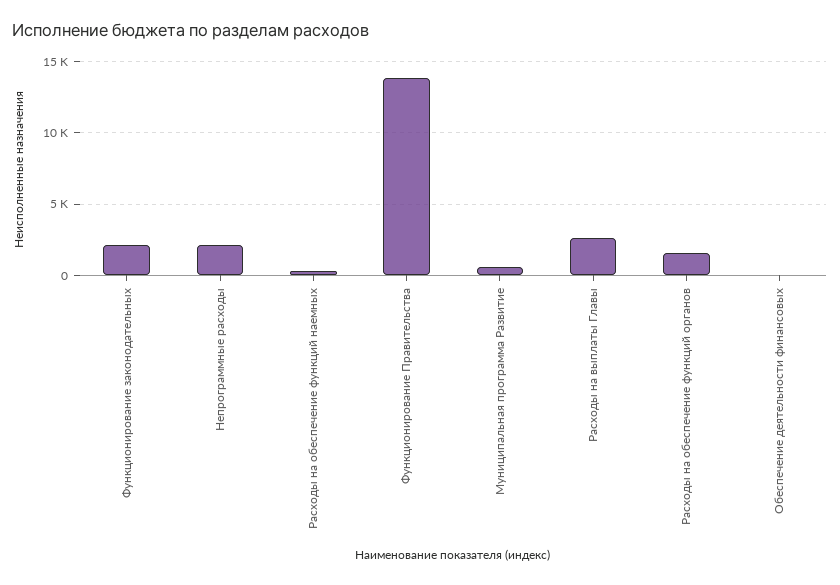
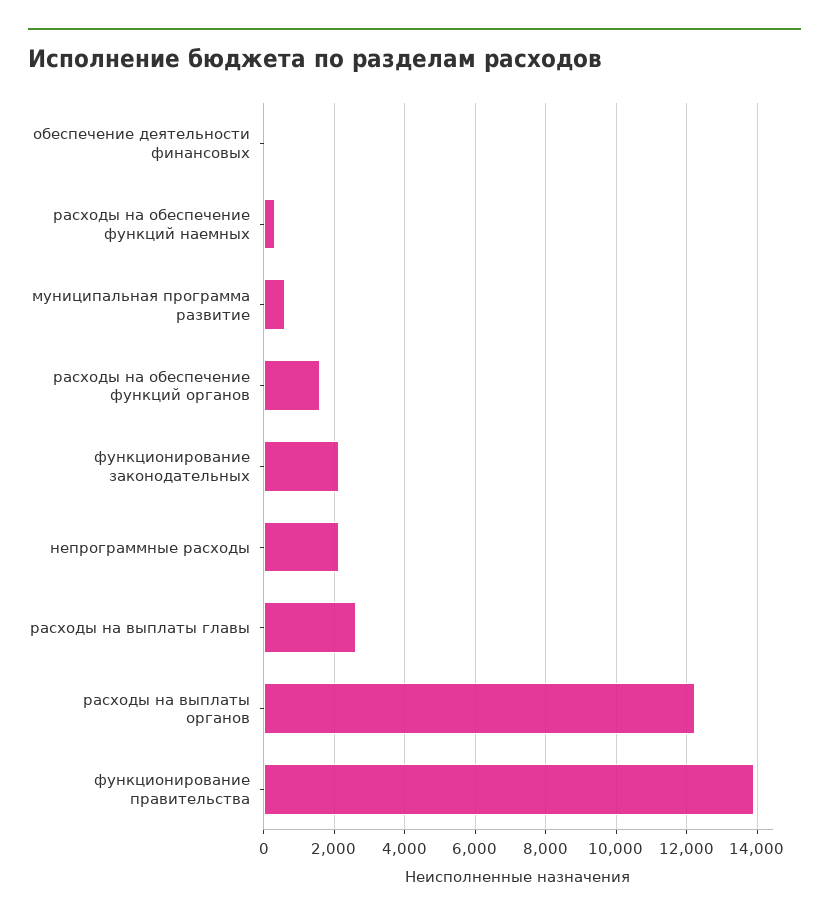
расходы на выплаты органов: none -> 12200

